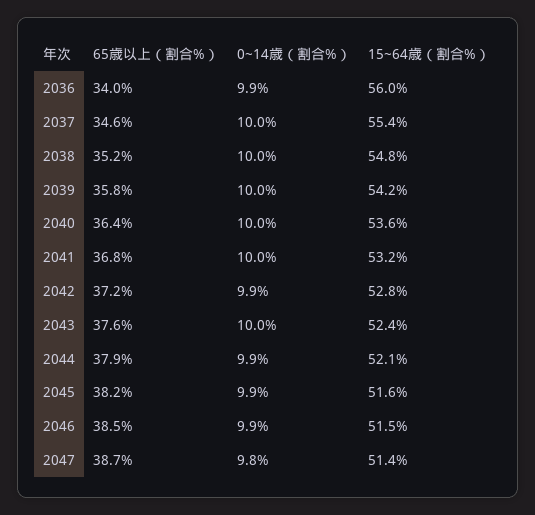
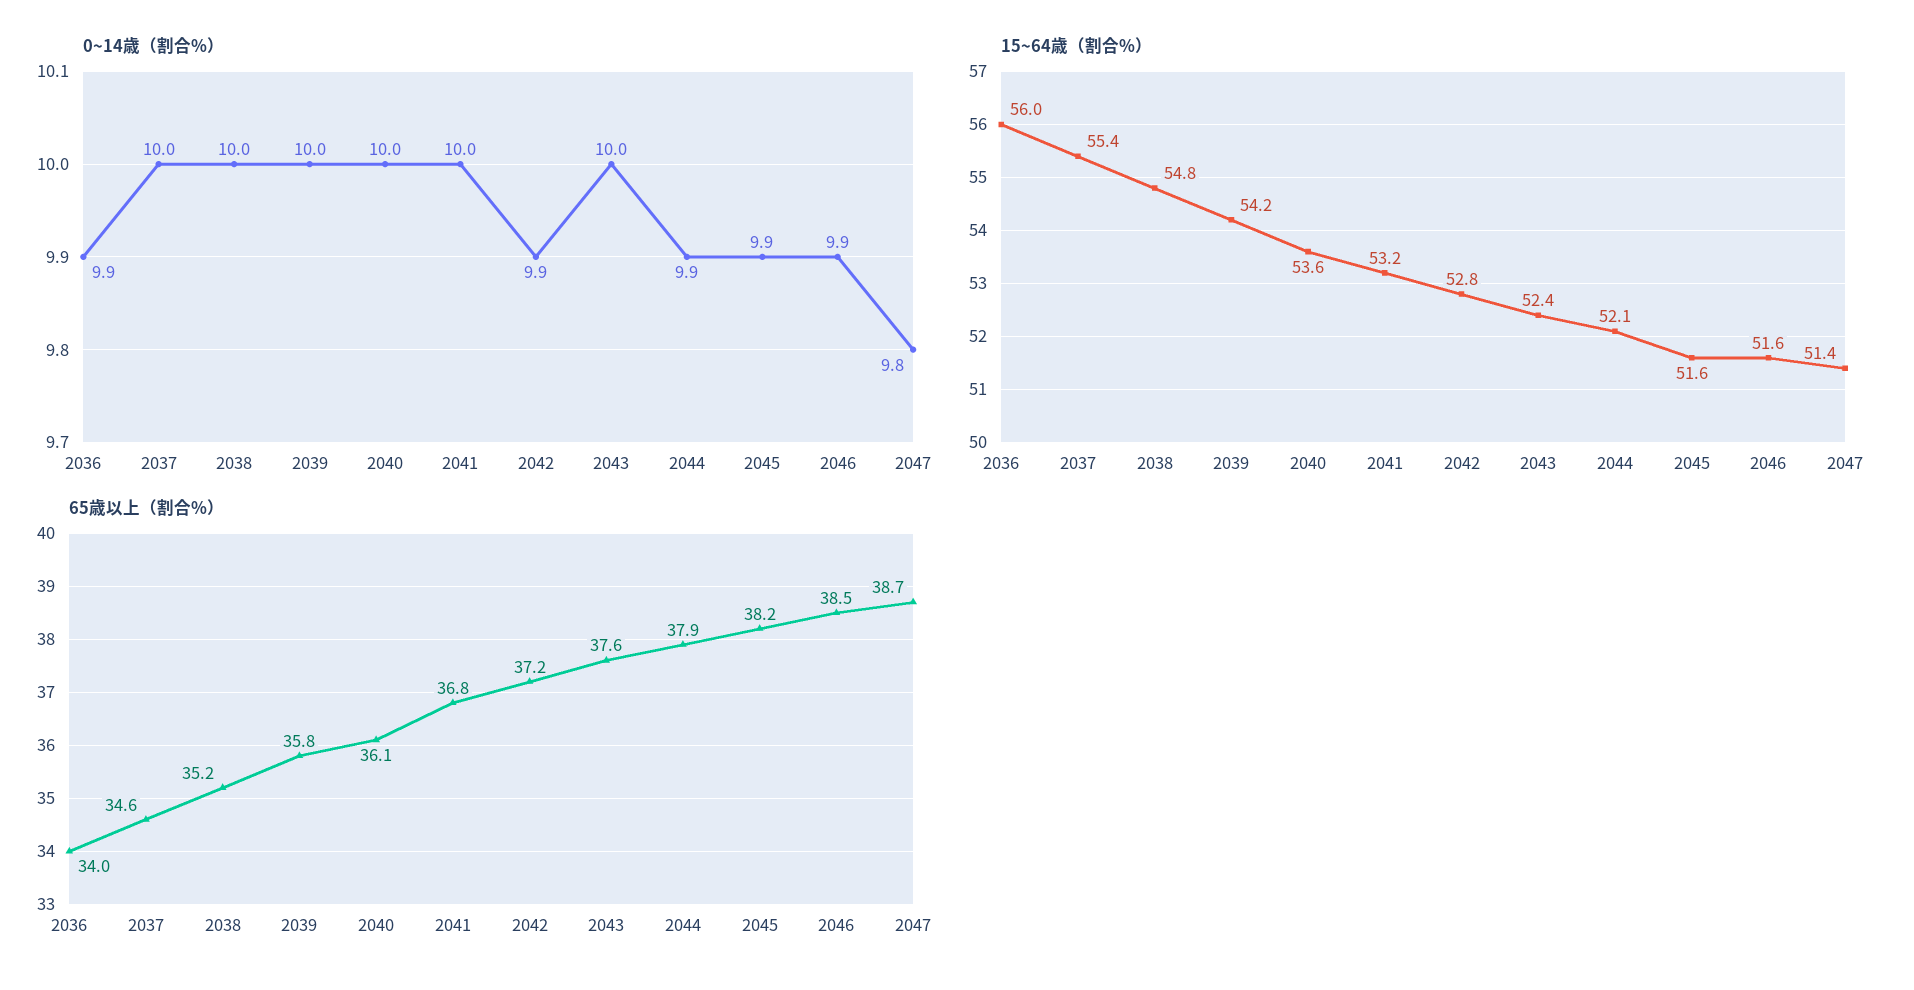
65歳以上（割合%）, 2040: 36.4 -> 36.1
15~64歳（割合%）, 2046: 51.5 -> 51.6

